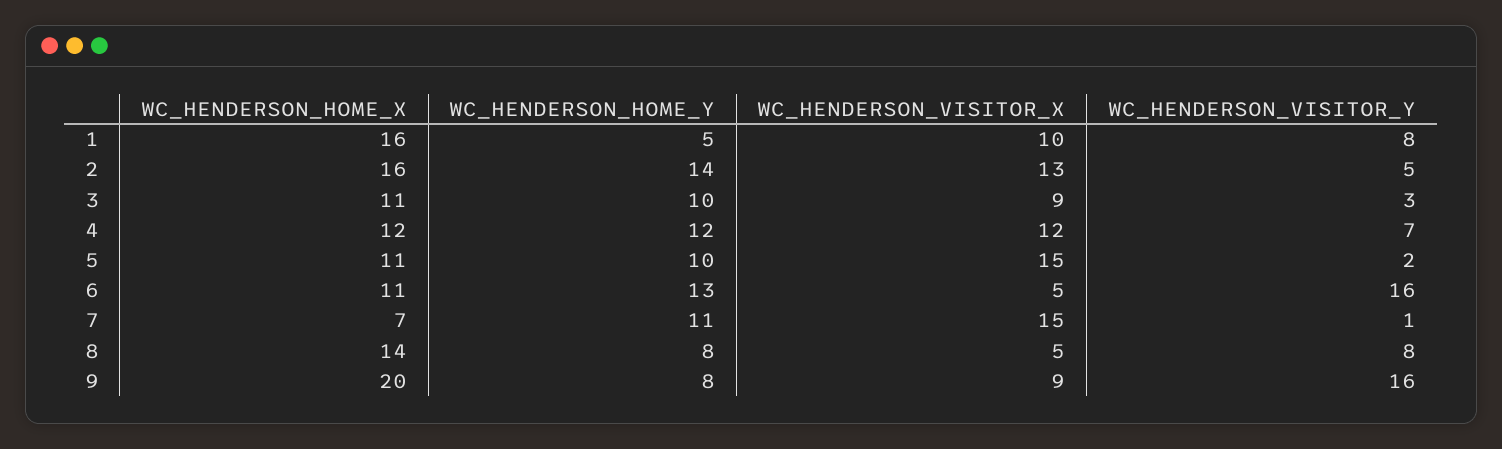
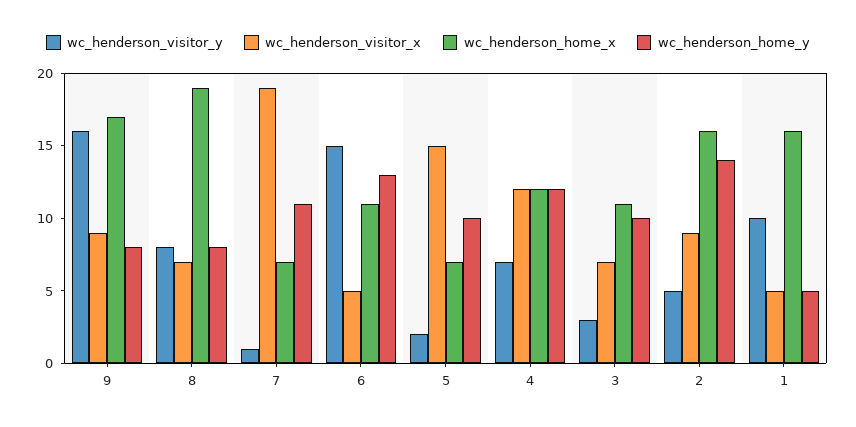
WC_HENDERSON_VISITOR_X, 1: 10 -> 5
WC_HENDERSON_VISITOR_Y, 1: 8 -> 10
WC_HENDERSON_VISITOR_X, 2: 13 -> 9
WC_HENDERSON_VISITOR_X, 3: 9 -> 7
WC_HENDERSON_HOME_X, 5: 11 -> 7
WC_HENDERSON_VISITOR_Y, 6: 16 -> 15
WC_HENDERSON_VISITOR_X, 7: 15 -> 19
WC_HENDERSON_HOME_X, 8: 14 -> 19
WC_HENDERSON_VISITOR_X, 8: 5 -> 7
WC_HENDERSON_HOME_X, 9: 20 -> 17

